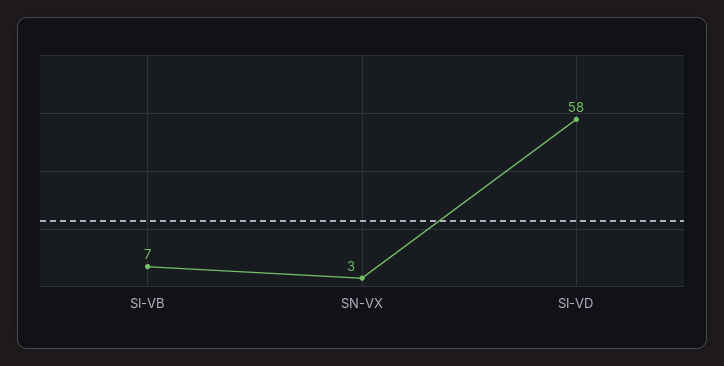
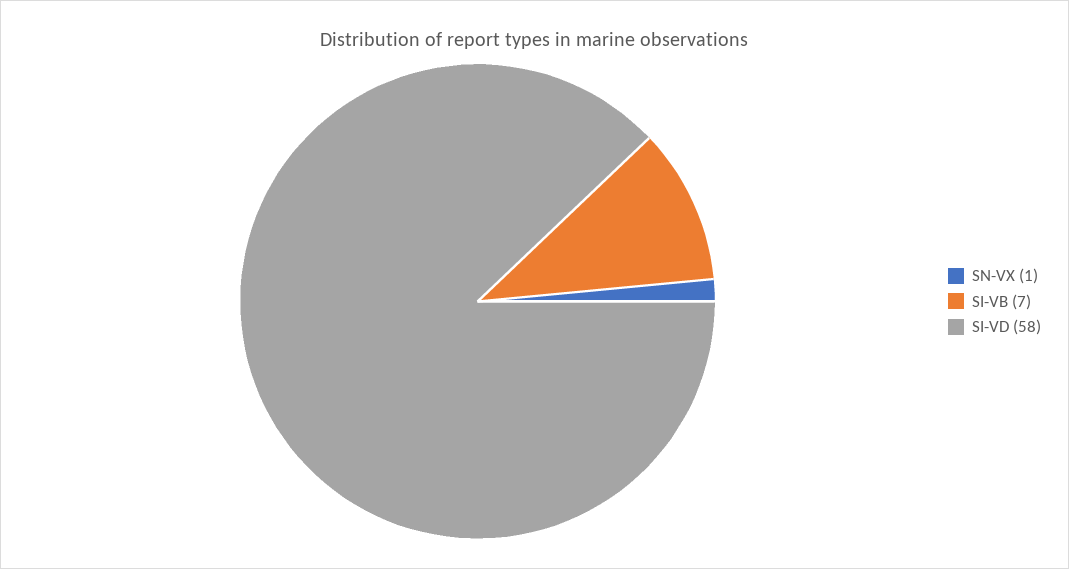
SN-VX: 3 -> 1

